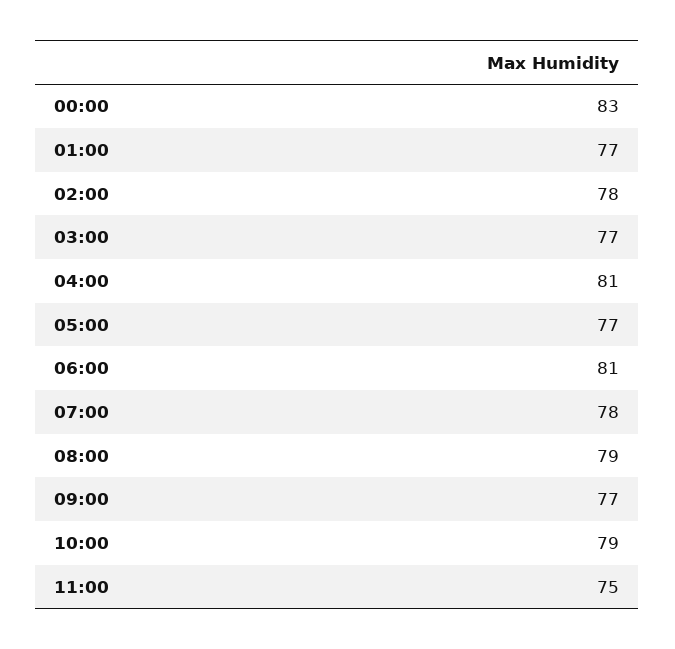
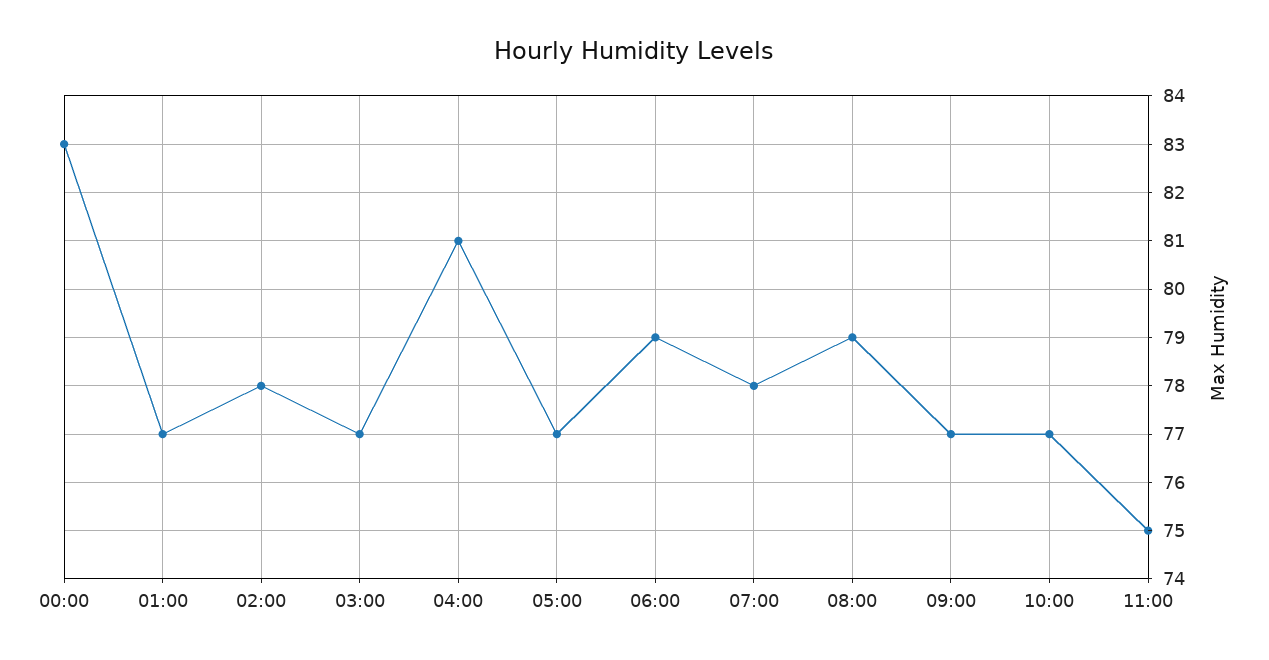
06:00: 81 -> 79
10:00: 79 -> 77

